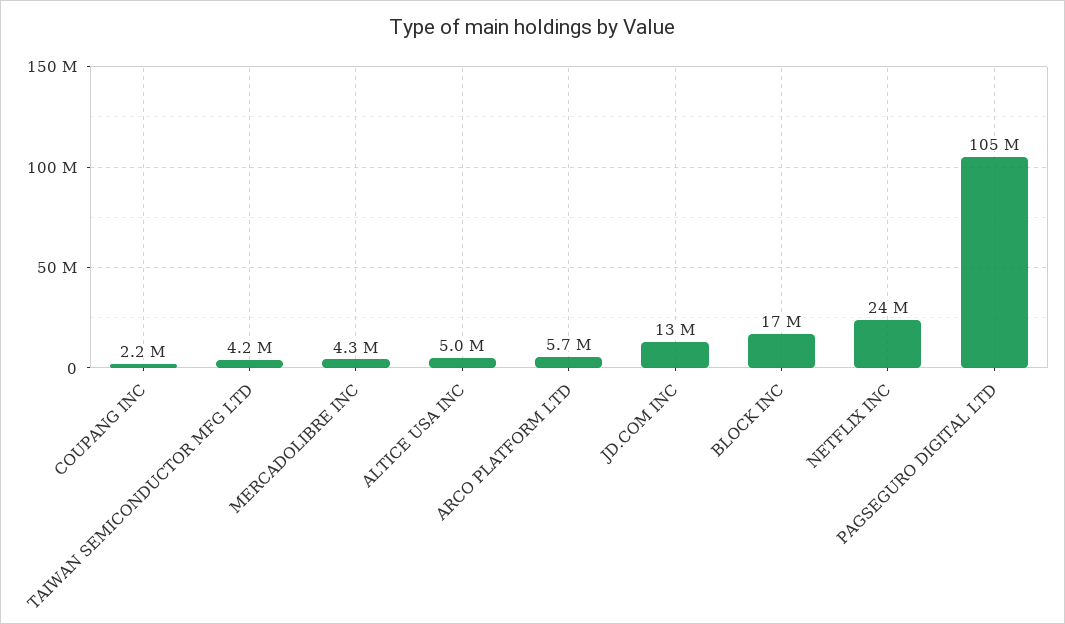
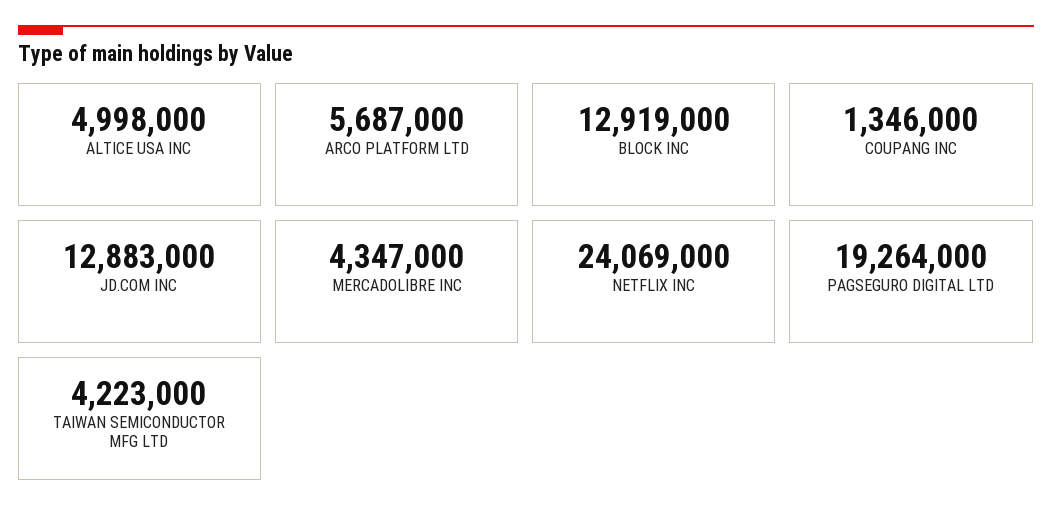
COUPANG INC: 2200000 -> 1346000
BLOCK INC: 17000000 -> 12919000
PAGSEGURO DIGITAL LTD: 105000000 -> 19264000

